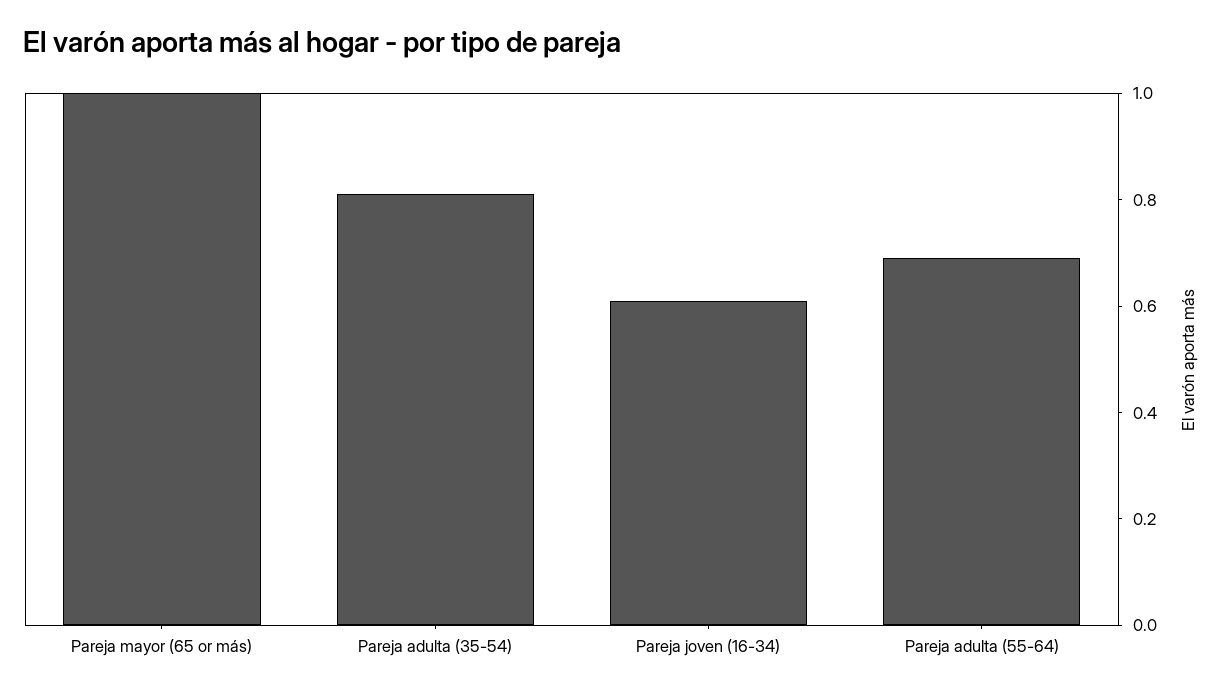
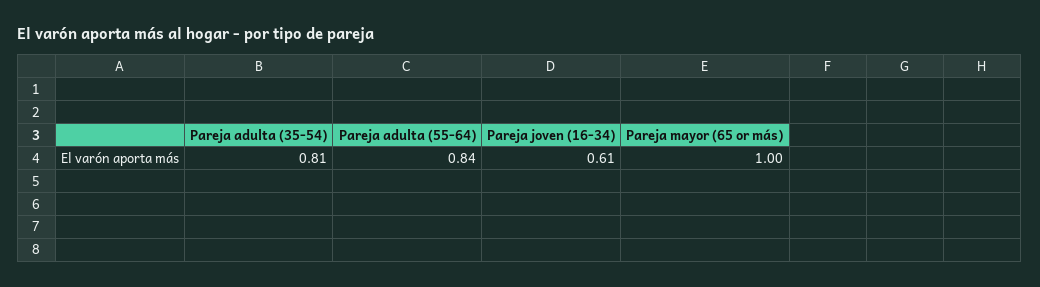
Pareja adulta (55-64): 0.7 -> 0.84

